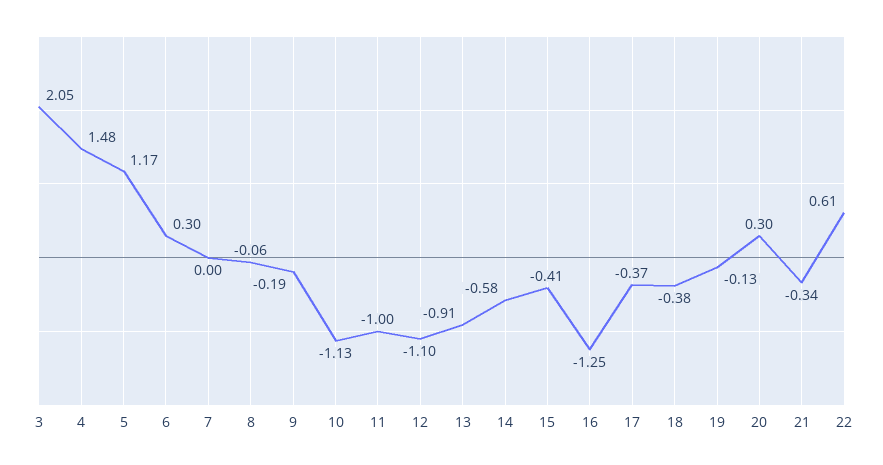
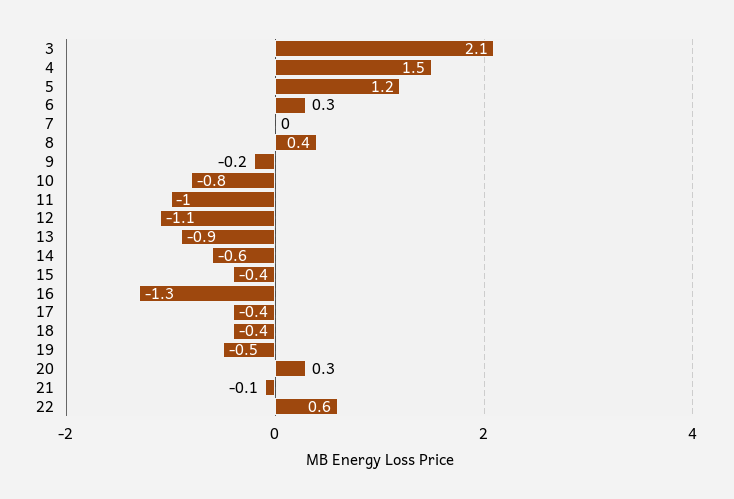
8: -0.06 -> 0.4
10: -1.13 -> -0.8
19: -0.13 -> -0.5
21: -0.34 -> -0.1

